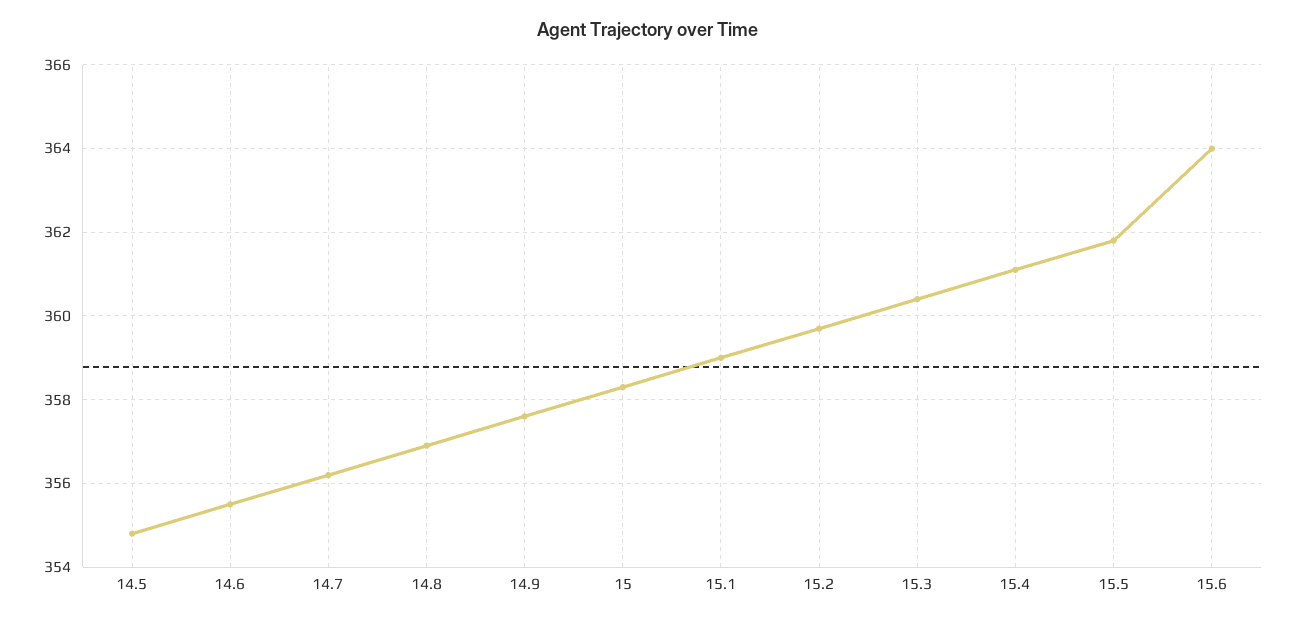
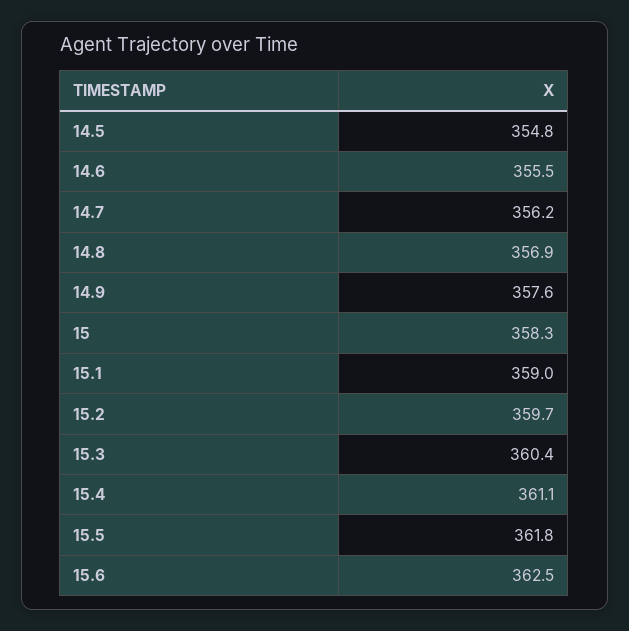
15.6: 364 -> 362.5

